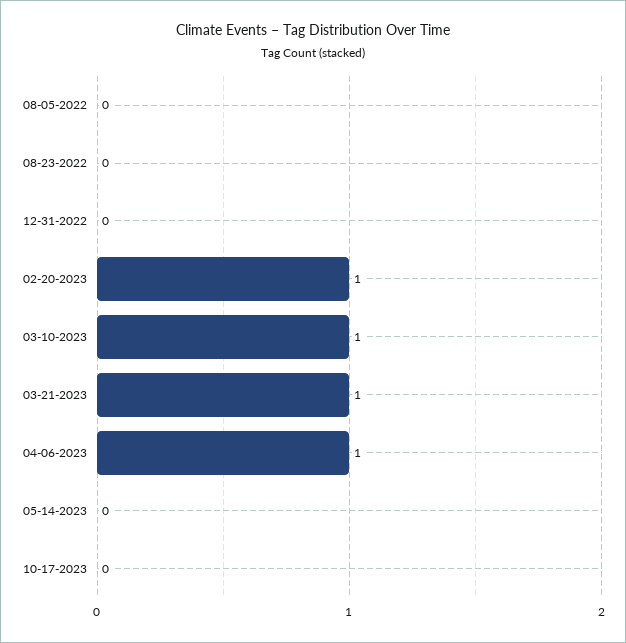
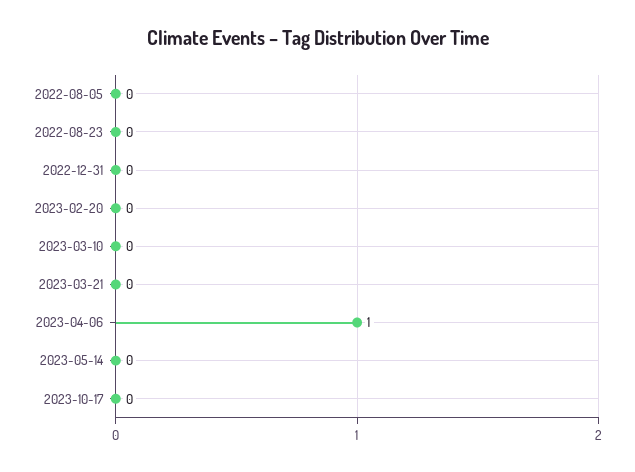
02-20-2023: 1 -> 0
03-10-2023: 1 -> 0
03-21-2023: 1 -> 0

